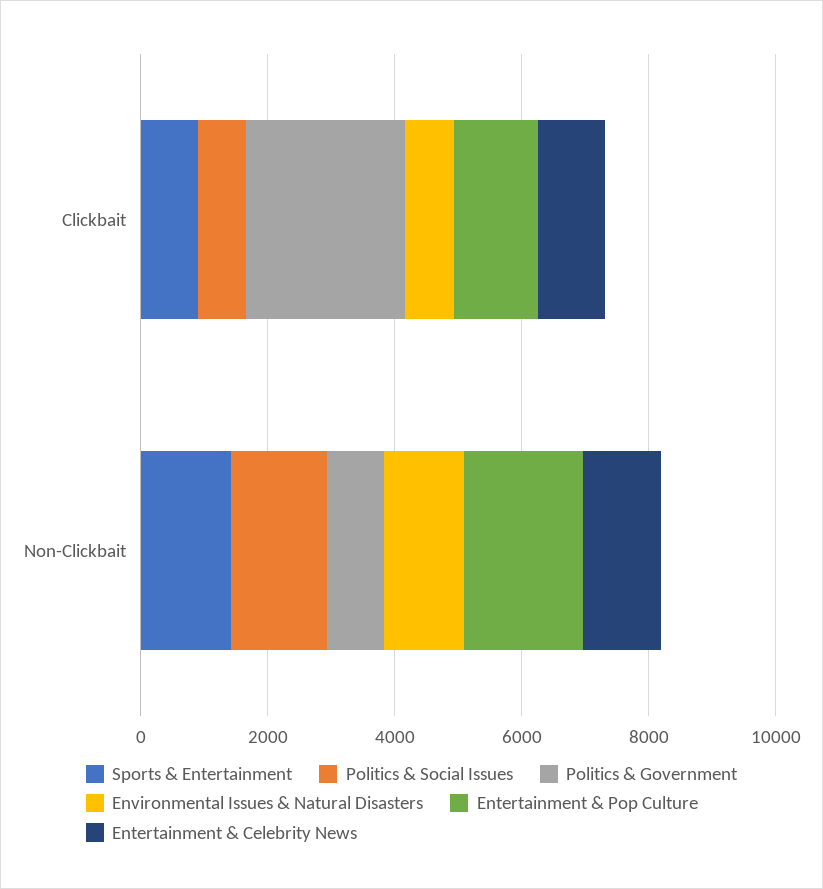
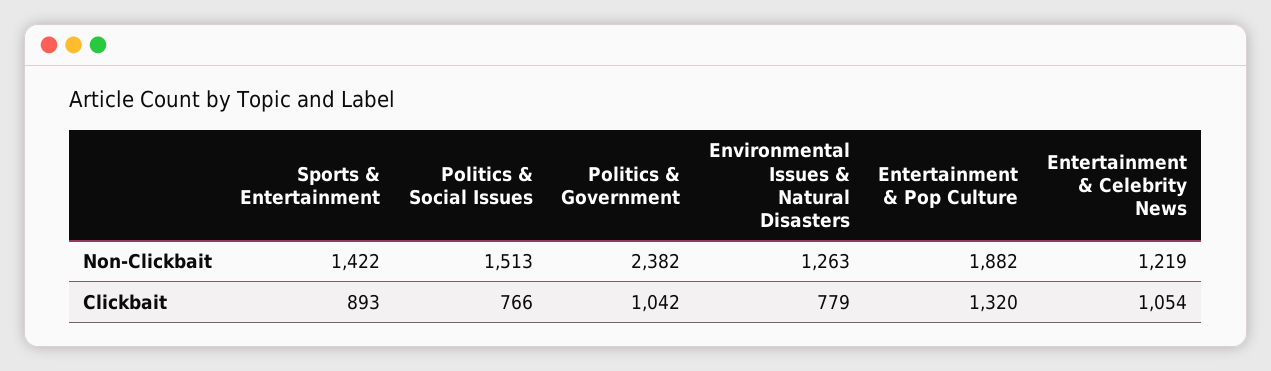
Politics & Government, Clickbait: 2500 -> 1042
Politics & Government, Non-Clickbait: 1000 -> 2382

